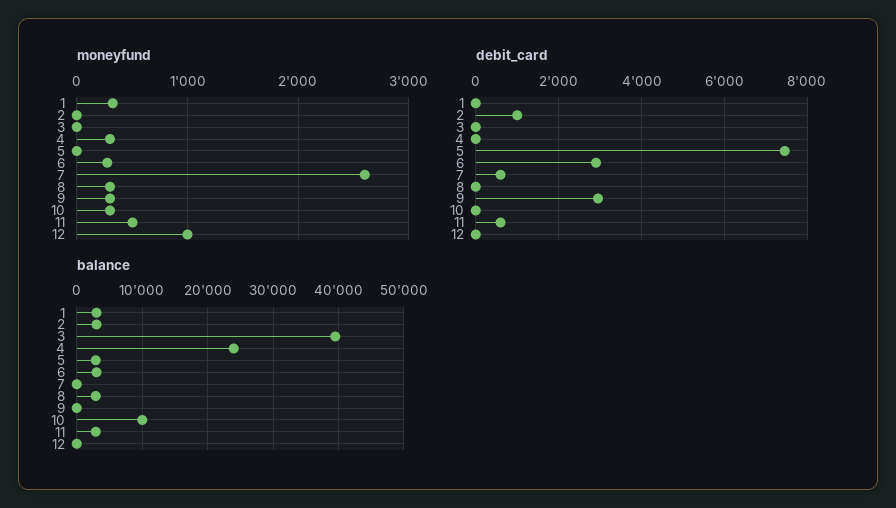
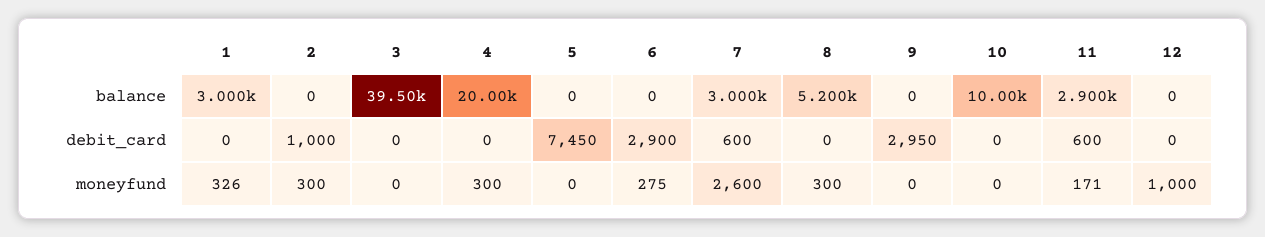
moneyfund, 2: 0 -> 300
moneyfund, 9: 300 -> 0
moneyfund, 10: 300 -> 0
moneyfund, 11: 500 -> 171
balance, 2: 3000 -> 0
balance, 4: 24000 -> 20000
balance, 5: 3000 -> 0
balance, 6: 3000 -> 0
balance, 7: 0 -> 3000
balance, 8: 3000 -> 5200

